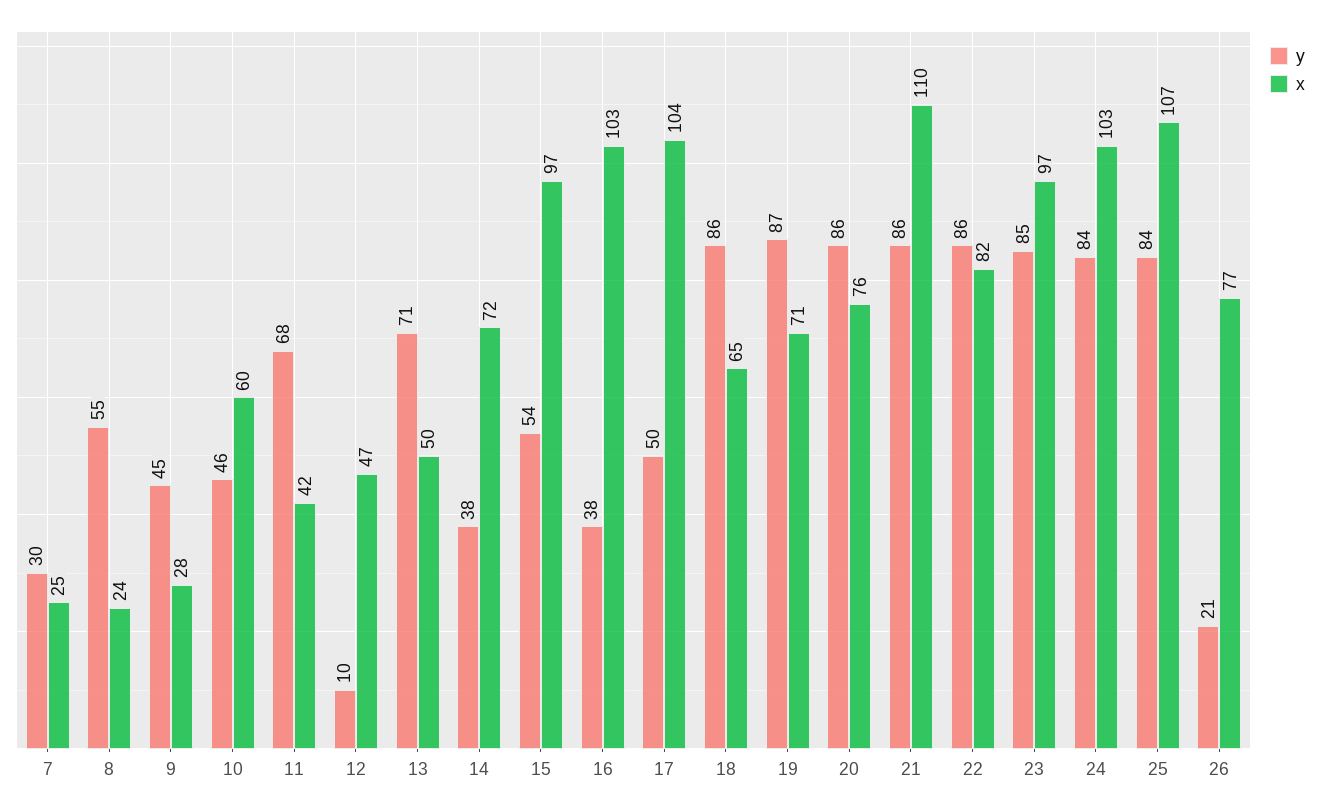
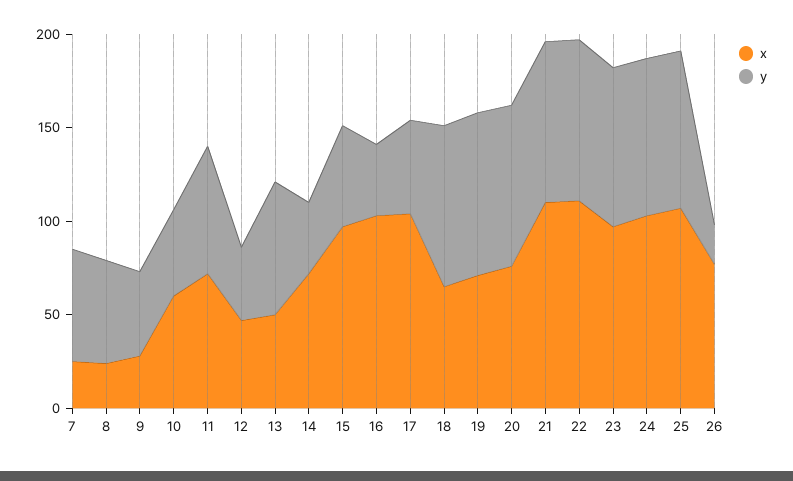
y, 7: 30 -> 60
x, 11: 42 -> 70
y, 12: 10 -> 40
x, 22: 82 -> 110

